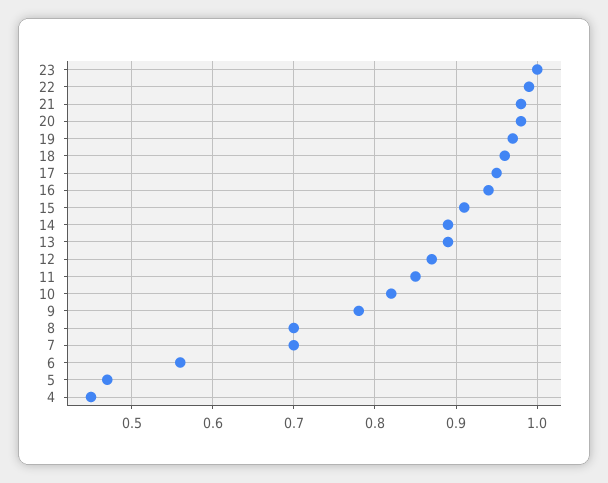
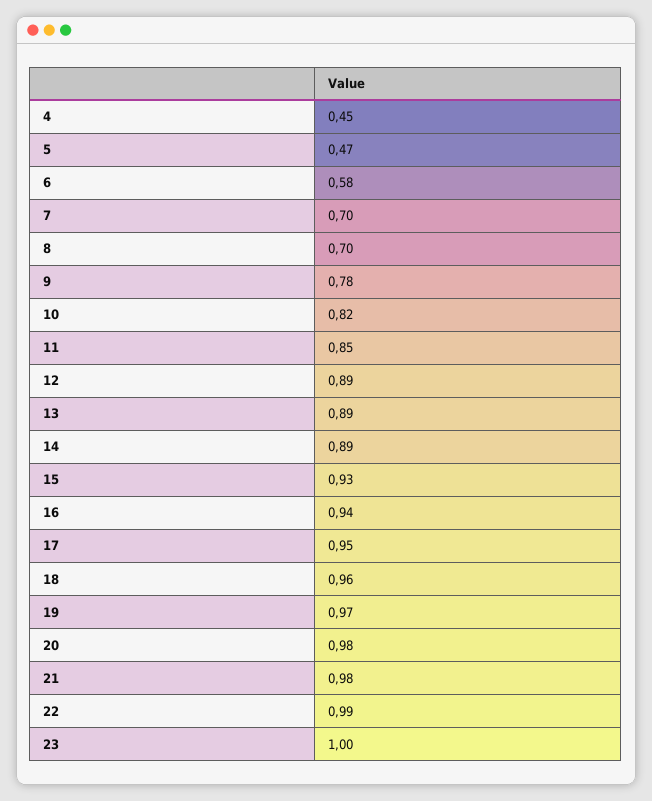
15: 0.91 -> 0.93
12: 0.87 -> 0.89
6: 0.56 -> 0.58

